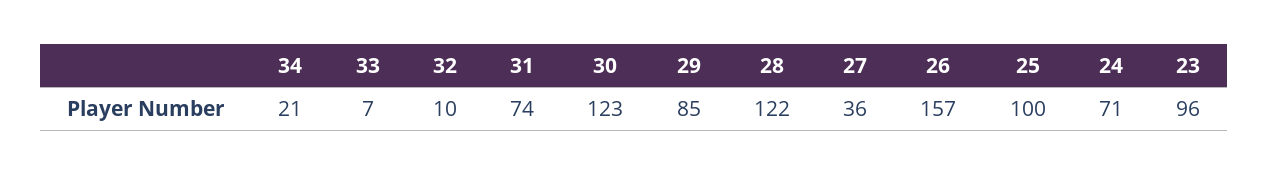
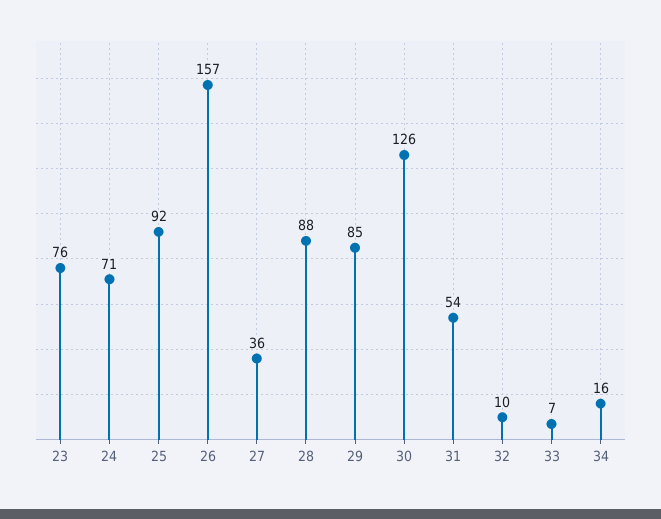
34: 21 -> 16
31: 74 -> 54
30: 123 -> 126
28: 122 -> 88
25: 100 -> 92
23: 96 -> 76

